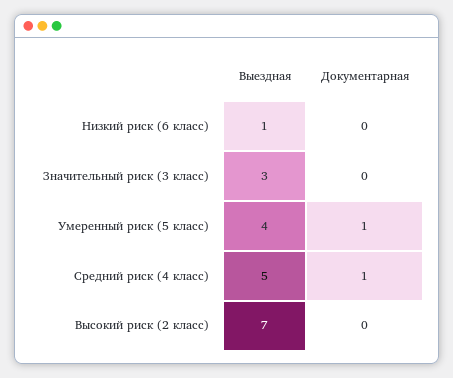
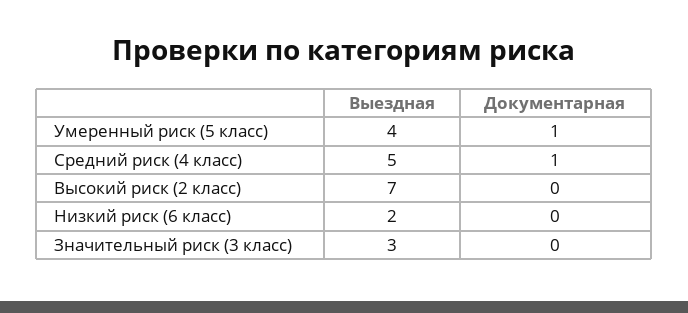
Выездная, Низкий риск (6 класс): 1 -> 2

